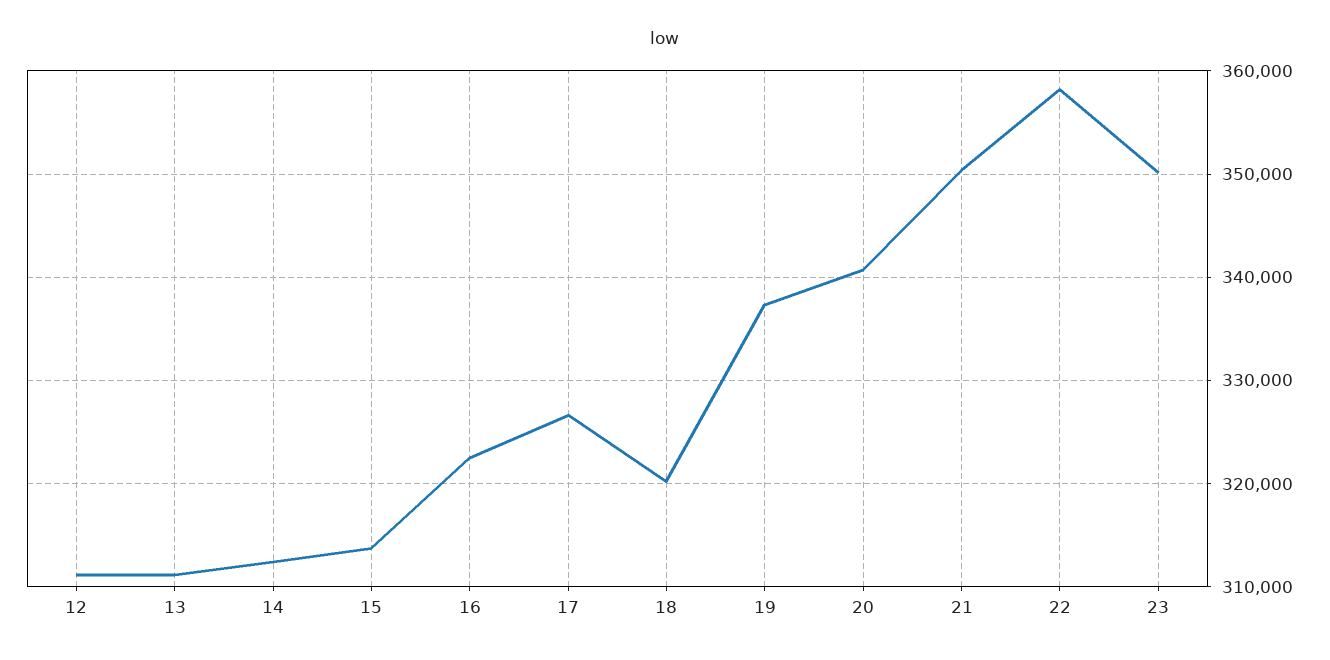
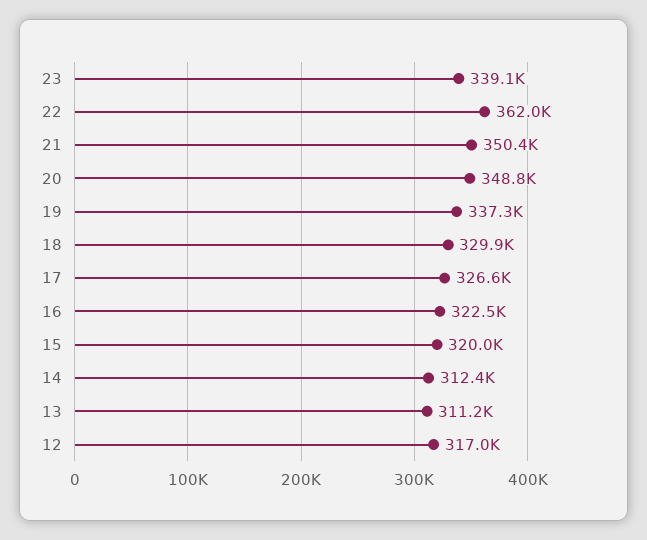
12: 311000 -> 317000
15: 314000 -> 320000
18: 320000 -> 329900
20: 341000 -> 348800
22: 358000 -> 362000
23: 350000 -> 339100

